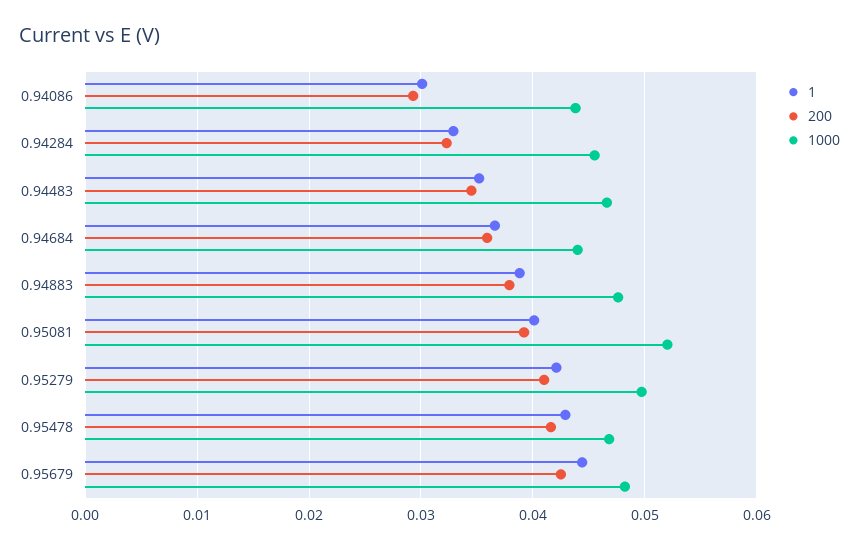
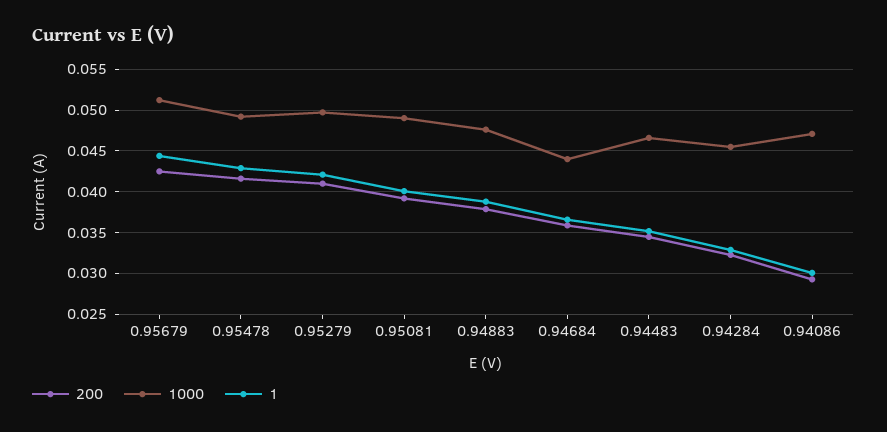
1000, 0.94086: 0.044 -> 0.047
1000, 0.95081: 0.052 -> 0.049
1000, 0.95478: 0.047 -> 0.049
1000, 0.95679: 0.048 -> 0.051

